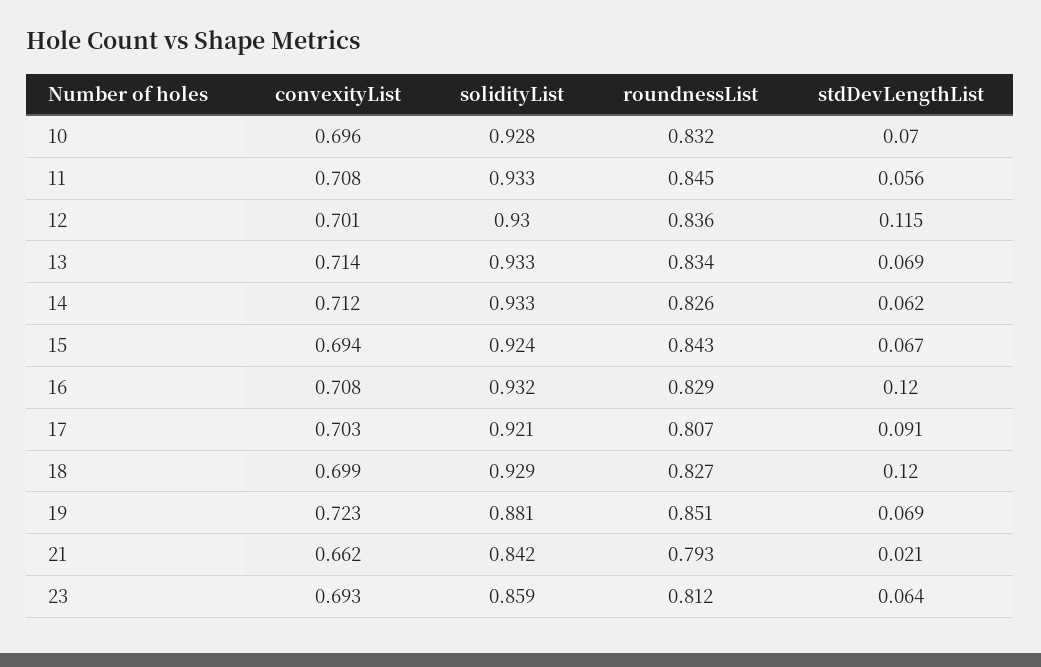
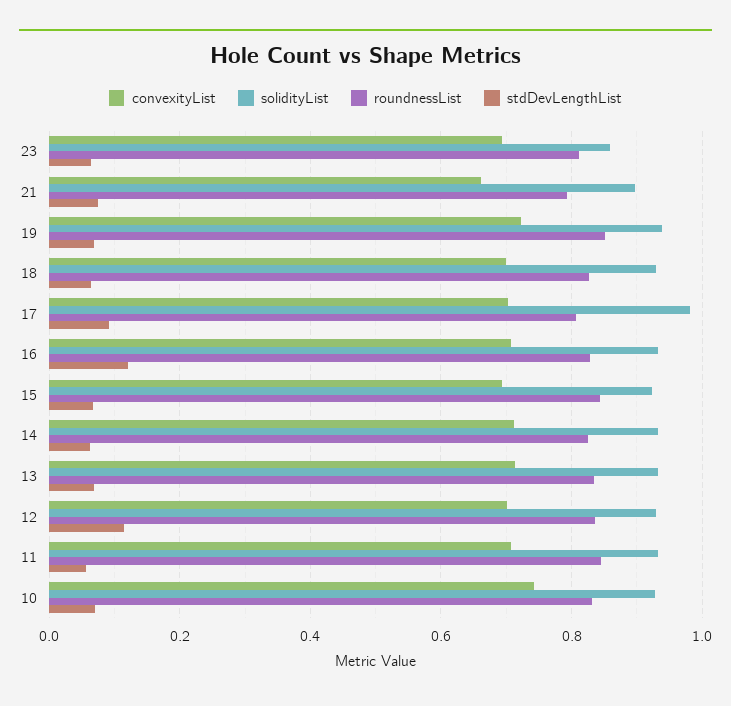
convexityList, 10: 0.696 -> 0.74
solidityList, 17: 0.921 -> 0.98
stdDevLengthList, 18: 0.12 -> 0.06
solidityList, 19: 0.881 -> 0.94
solidityList, 21: 0.842 -> 0.9
stdDevLengthList, 21: 0.021 -> 0.08

